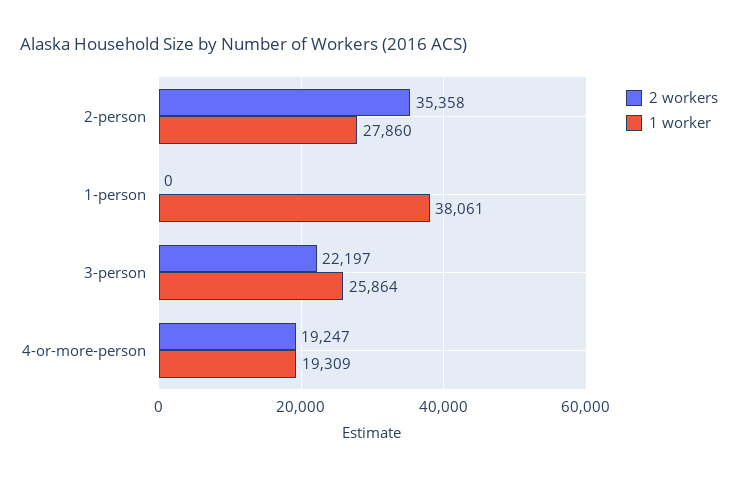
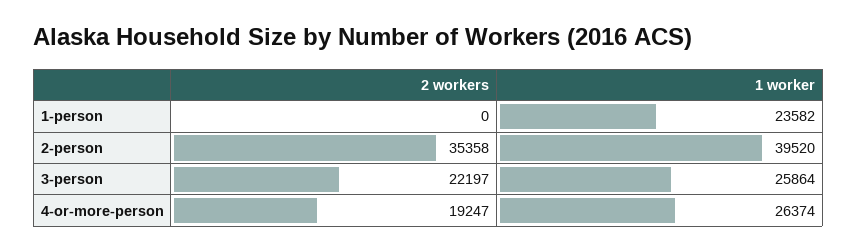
1 worker, 2-person: 27860 -> 39520
1 worker, 1-person: 38061 -> 23582
1 worker, 4-or-more-person: 19309 -> 26374

